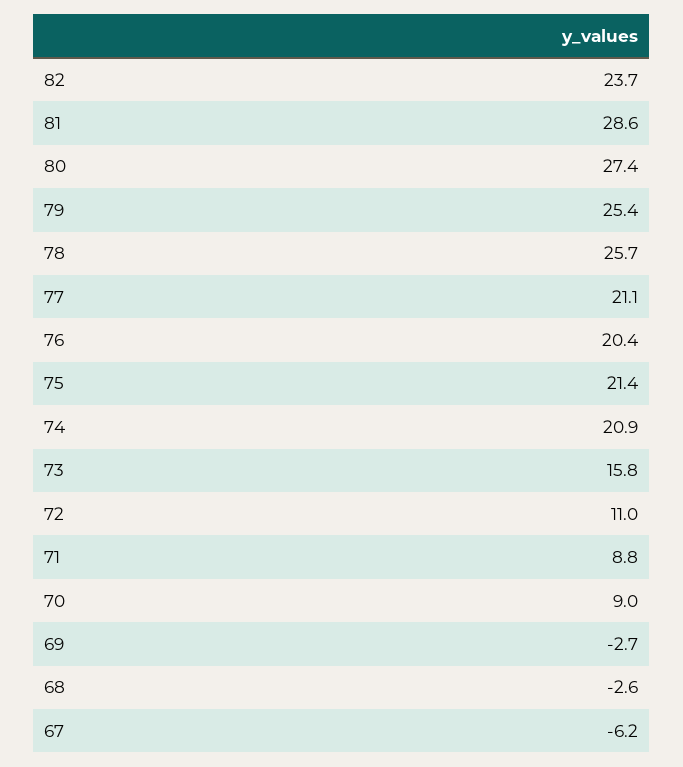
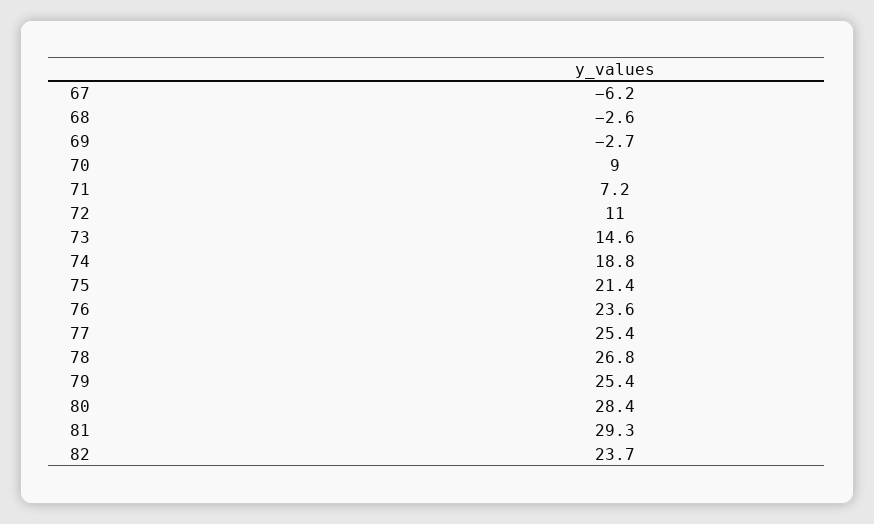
81: 28.6 -> 29.3
80: 27.4 -> 28.4
78: 25.7 -> 26.8
77: 21.1 -> 25.4
76: 20.4 -> 23.6
74: 20.9 -> 18.8
73: 15.8 -> 14.6
71: 8.8 -> 7.2

